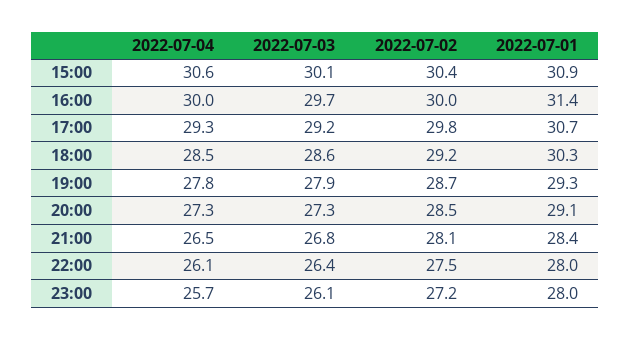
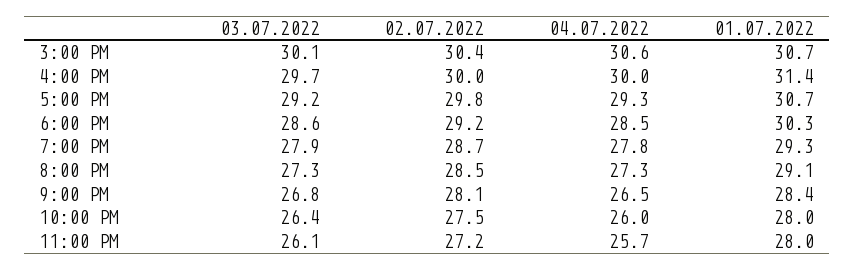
2022-07-01, 15:00: 30.9 -> 30.7
2022-07-04, 22:00: 26.1 -> 26

